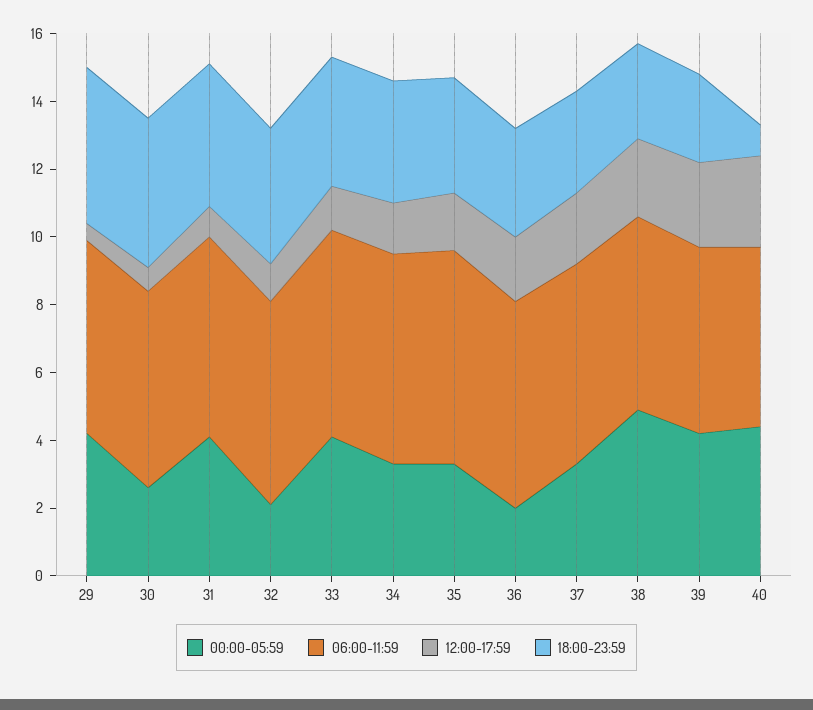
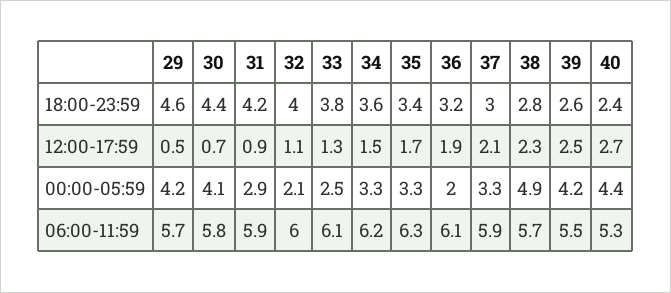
00:00-05:59, 30: 2.5 -> 4.1
00:00-05:59, 31: 4 -> 2.9
00:00-05:59, 33: 4 -> 2.5
18:00-23:59, 40: 1 -> 2.4

